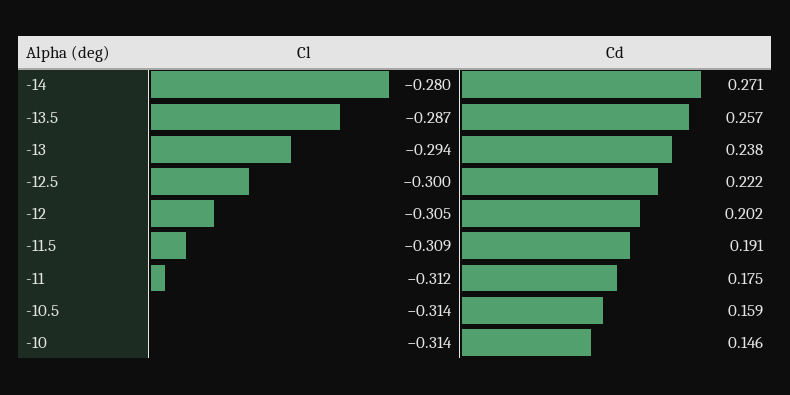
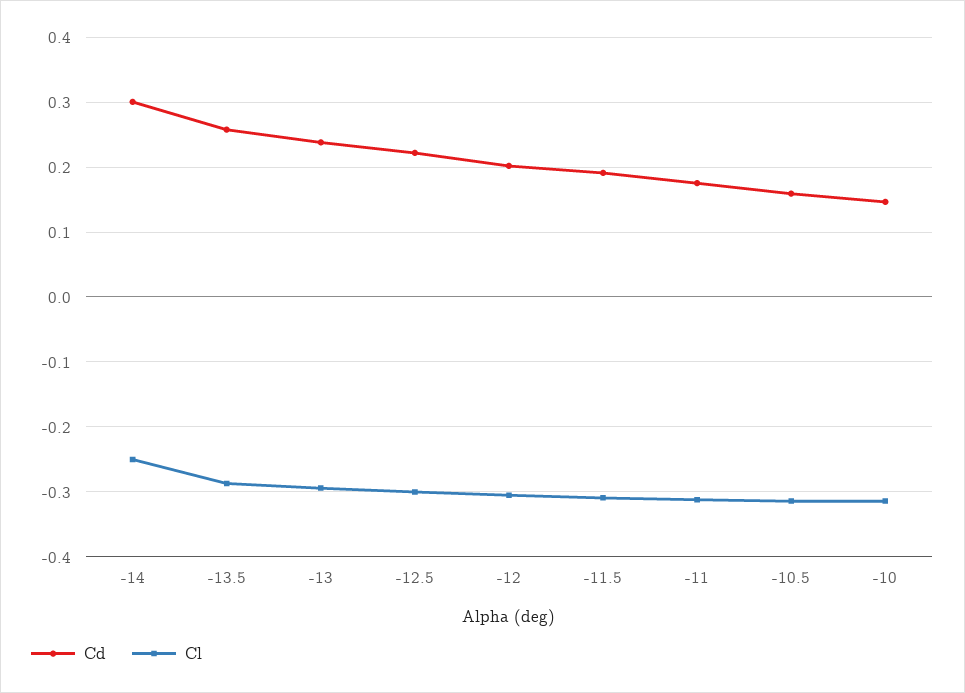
Cl, -14: -0.28 -> -0.25
Cd, -14: 0.271 -> 0.3

